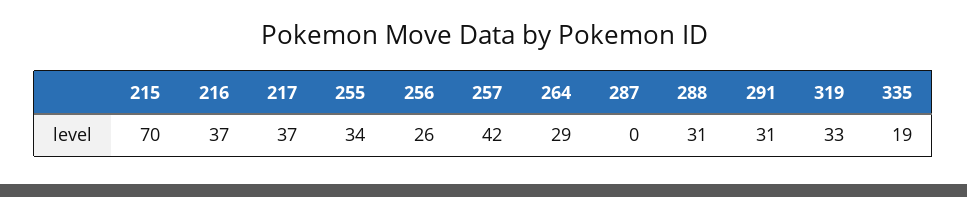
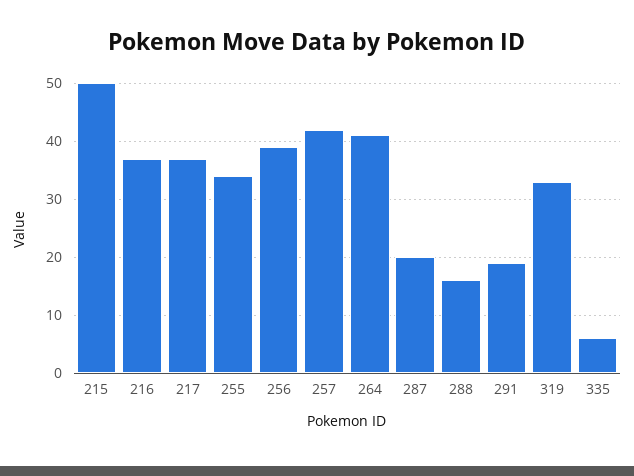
215: 70 -> 50
256: 26 -> 40
264: 29 -> 40
287: 0 -> 20
288: 31 -> 15
291: 31 -> 20
335: 19 -> 5

